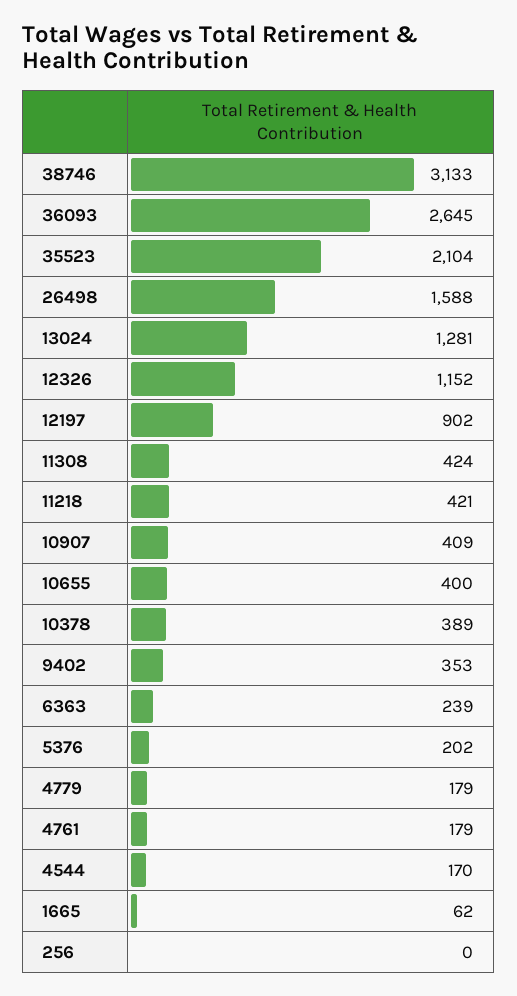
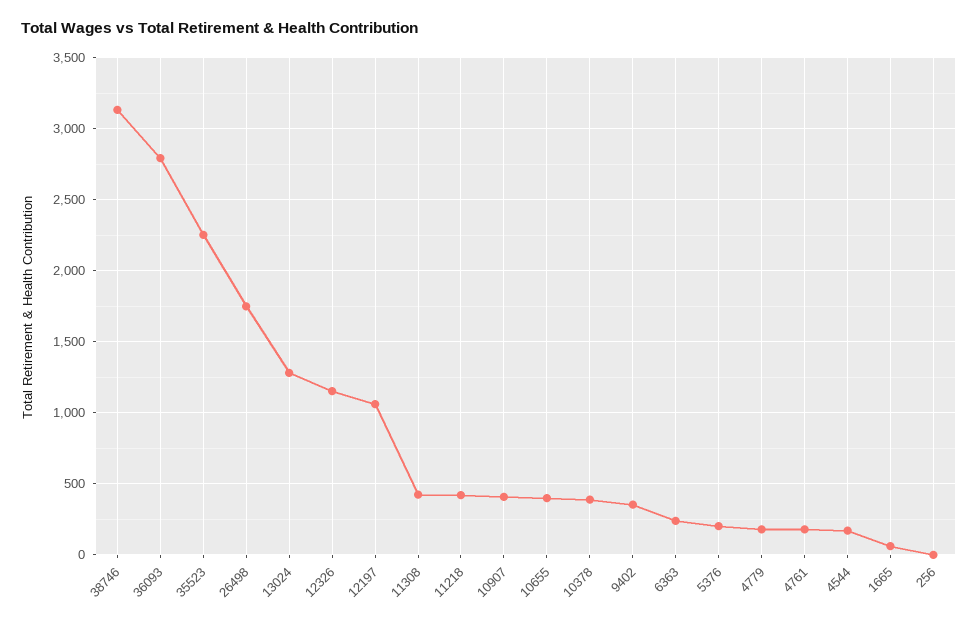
36093: 2645 -> 2800
35523: 2104 -> 2250
26498: 1588 -> 1750
12197: 902 -> 1050

